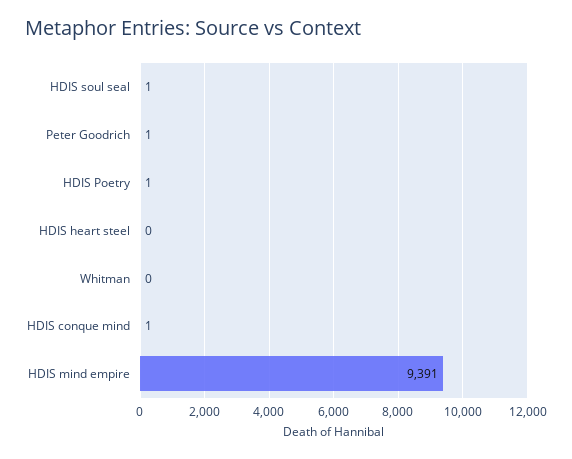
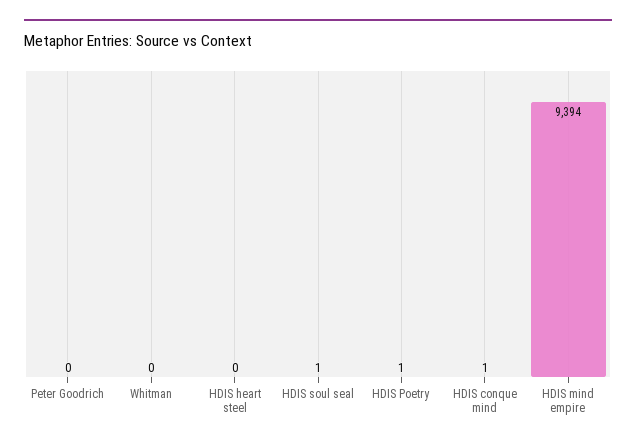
Peter Goodrich: 1 -> 0
HDIS mind empire: 9391 -> 9394

